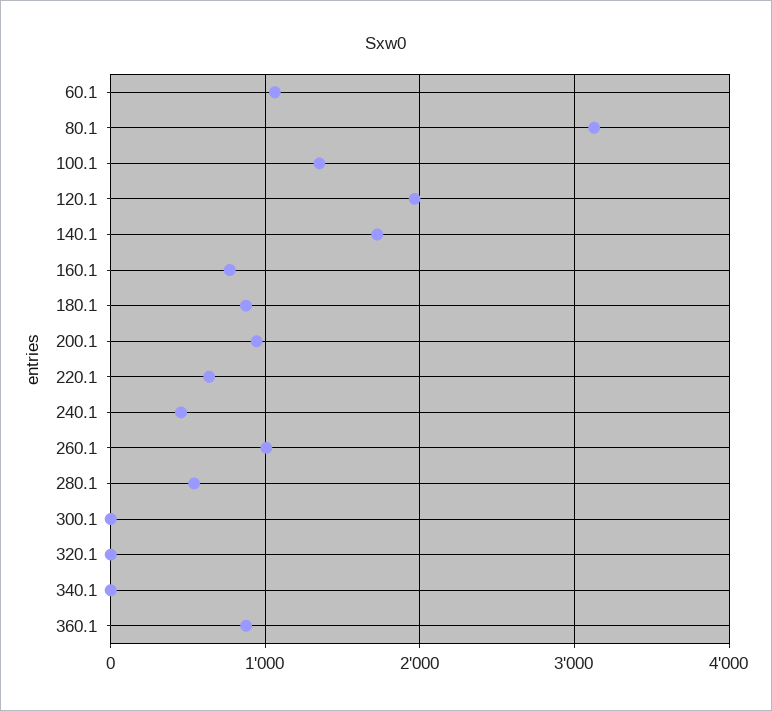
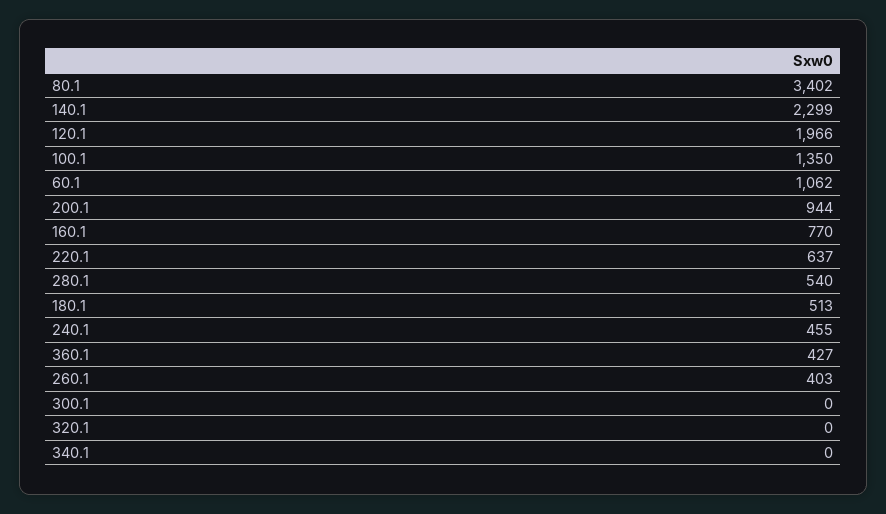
80.1: 3100 -> 3402
140.1: 1700 -> 2299
180.1: 900 -> 513
260.1: 1000 -> 403
360.1: 900 -> 427

